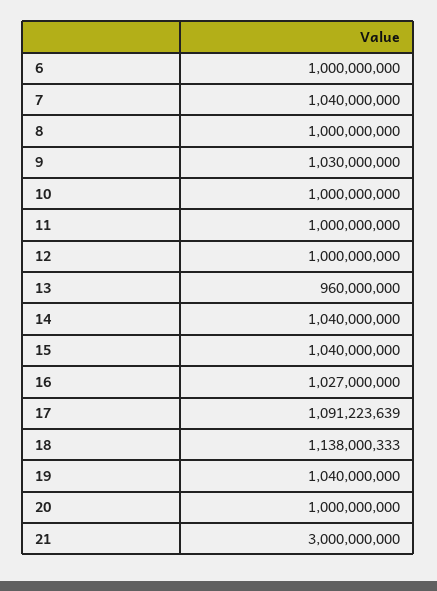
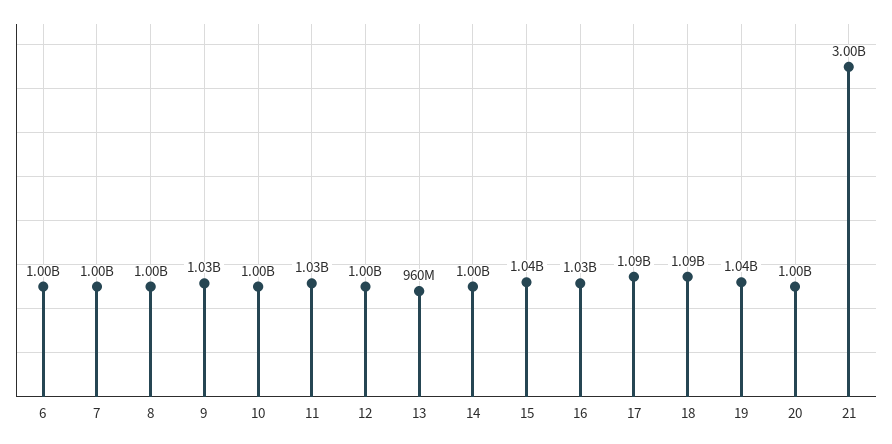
7: 1040000000 -> 1000000000
11: 1000000000 -> 1030000000
14: 1040000000 -> 1000000000
18: 1138000333 -> 1090000000

